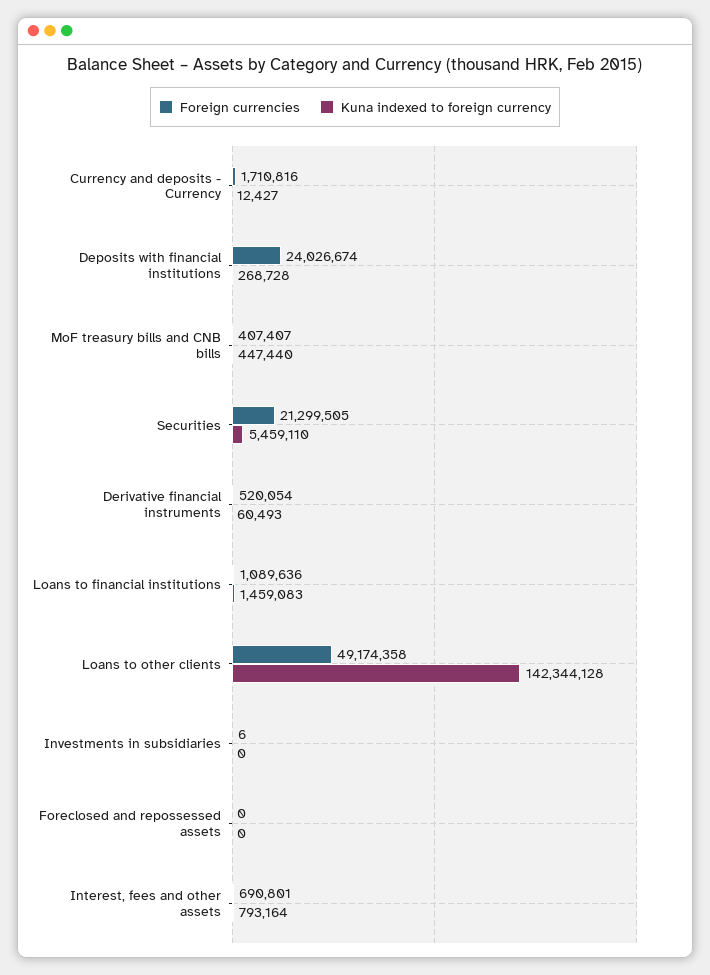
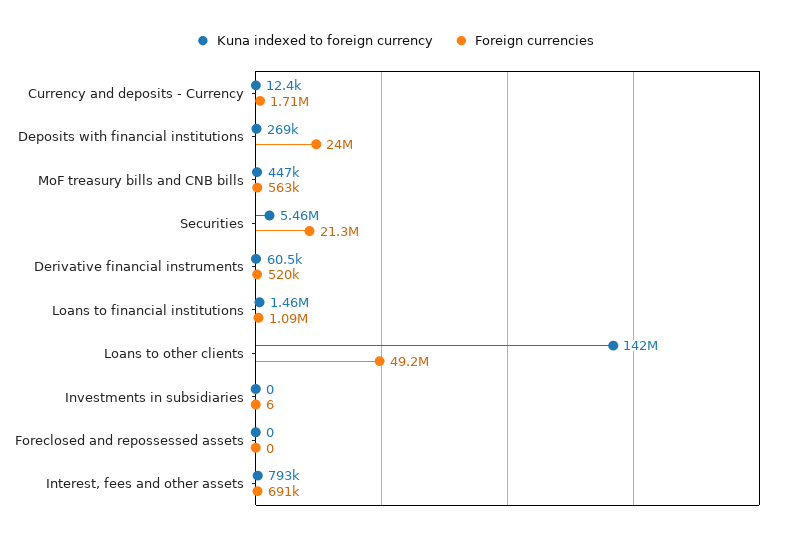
Foreign currencies, MoF treasury bills and CNB bills: 407407 -> 563000

